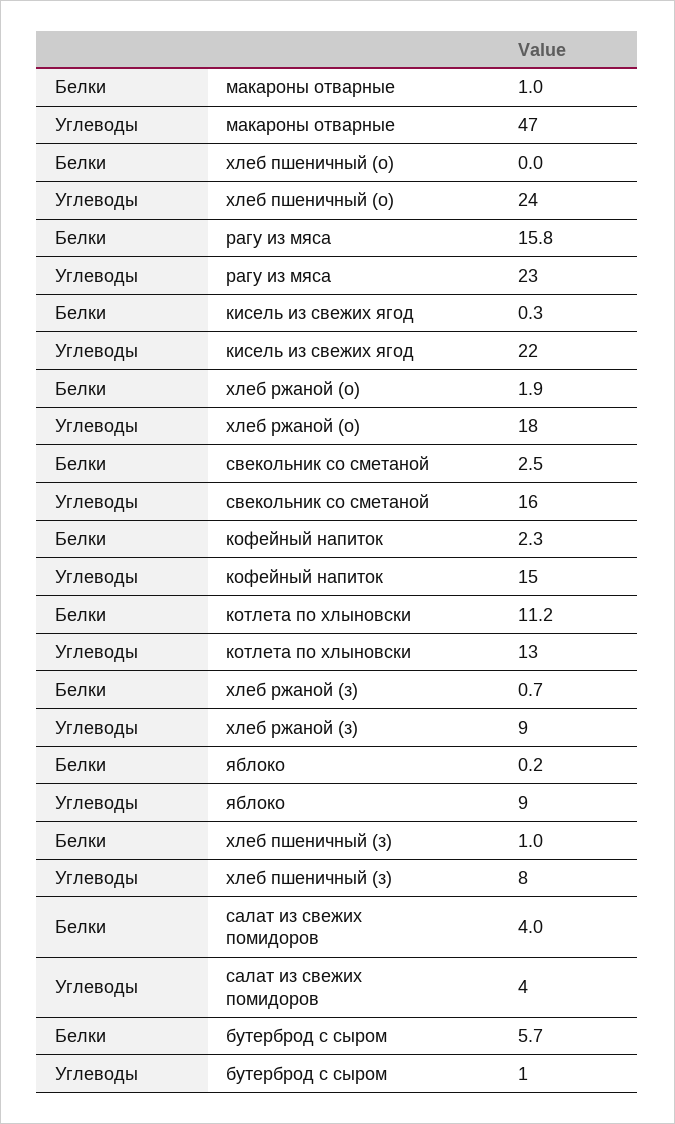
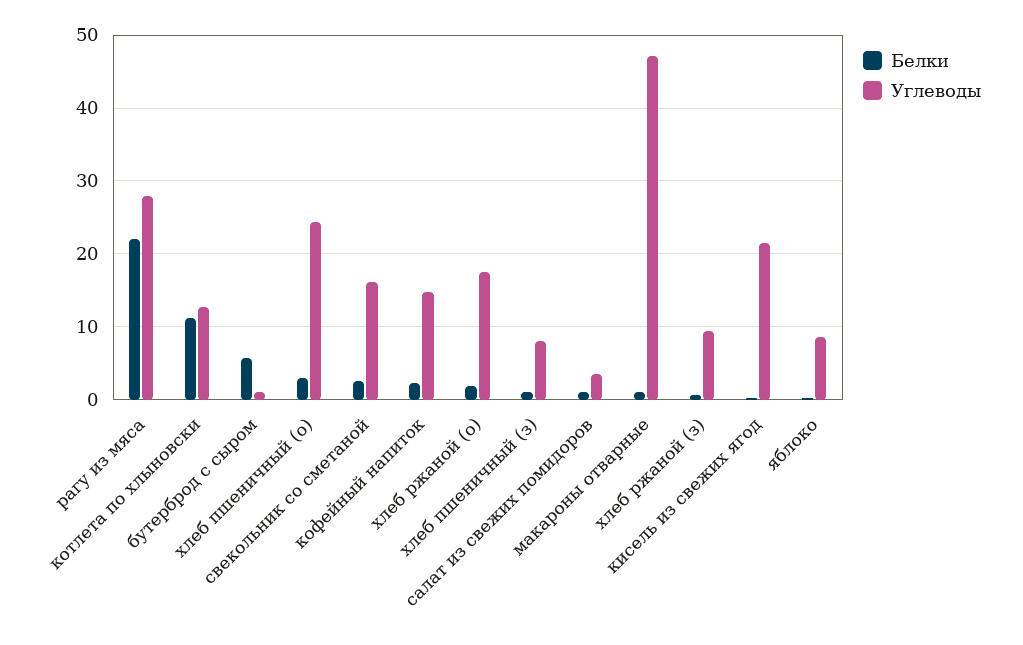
Белки, хлеб пшеничный (о): 0 -> 3
Белки, рагу из мяса: 15.8 -> 22
Углеводы, рагу из мяса: 23 -> 28
Белки, салат из свежих помидоров: 4 -> 1

